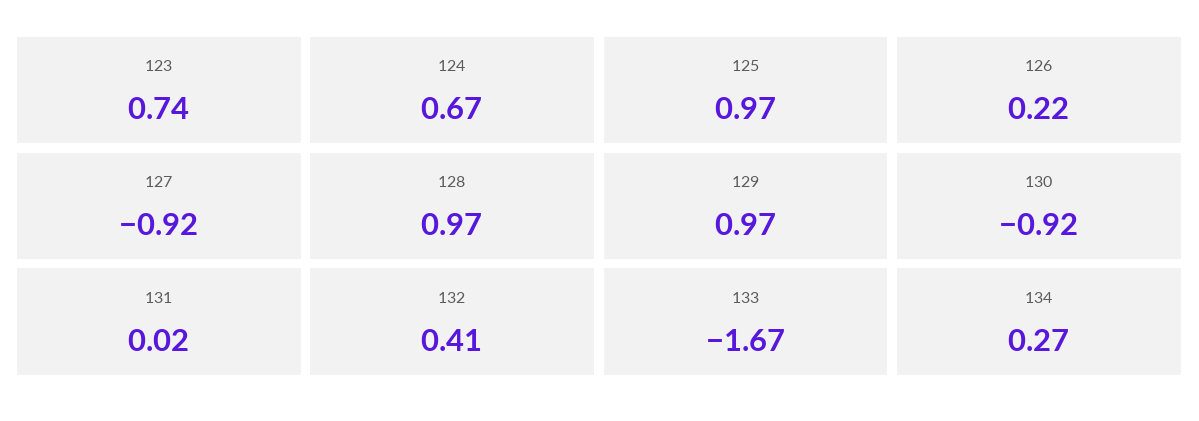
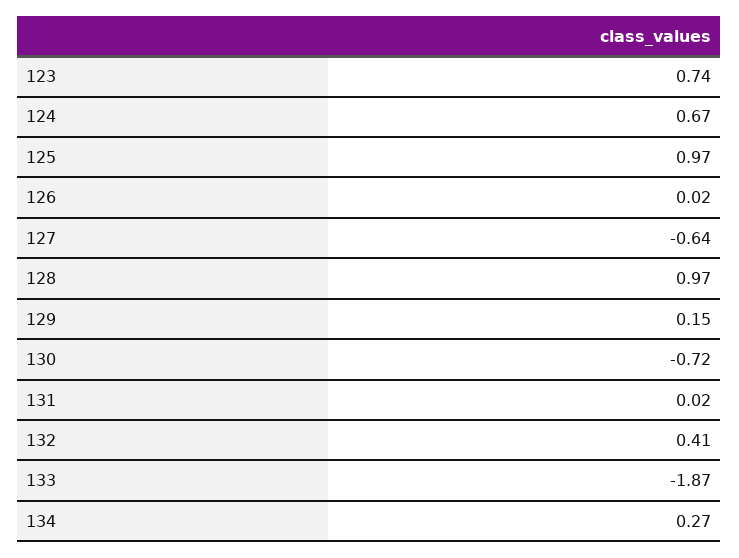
126: 0.22 -> 0.02
127: -0.92 -> -0.64
129: 0.97 -> 0.15
130: -0.92 -> -0.72
133: -1.67 -> -1.87

